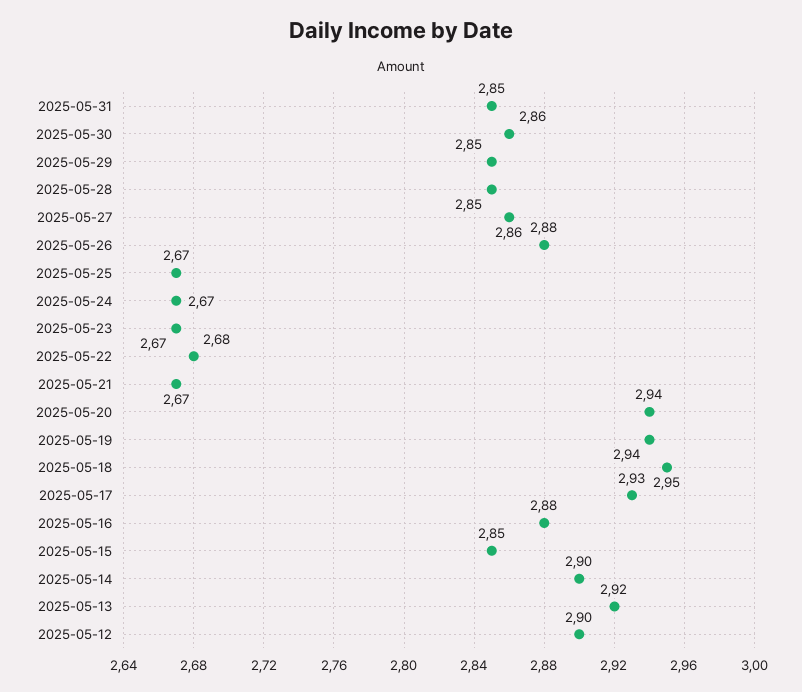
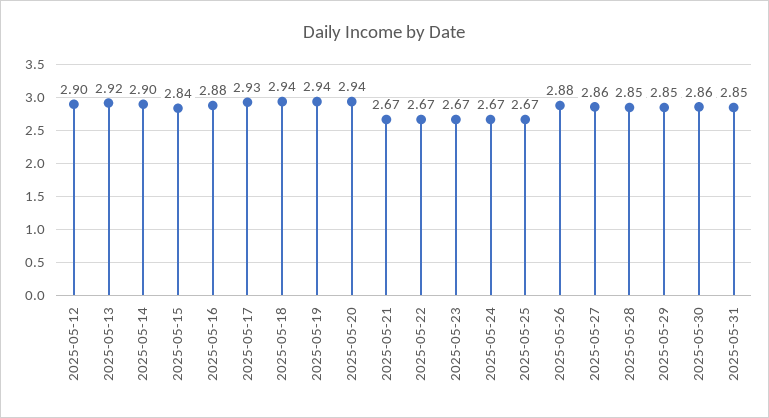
2025-05-22: 2.68 -> 2.67
2025-05-18: 2.95 -> 2.94
2025-05-15: 2.85 -> 2.84

